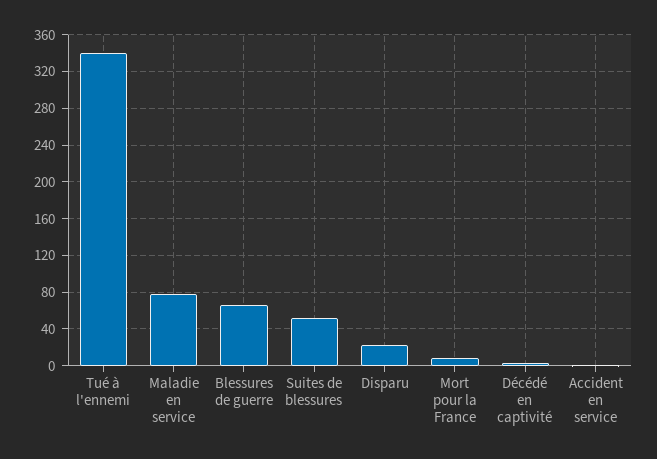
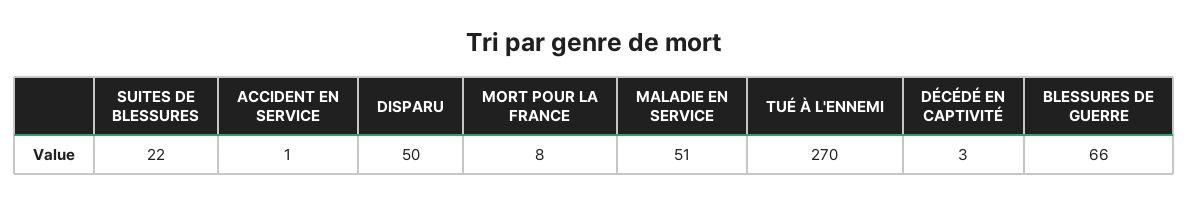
Tué à l'ennemi: 340 -> 270
Maladie en service: 80 -> 51
Suites de blessures: 50 -> 22
Disparu: 20 -> 50

